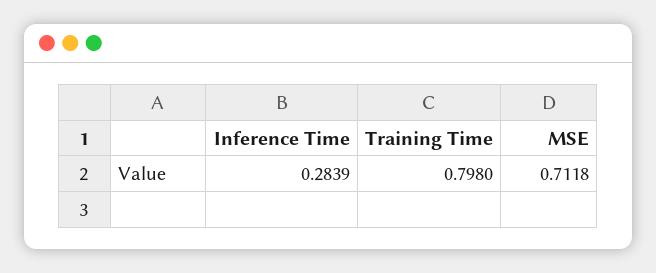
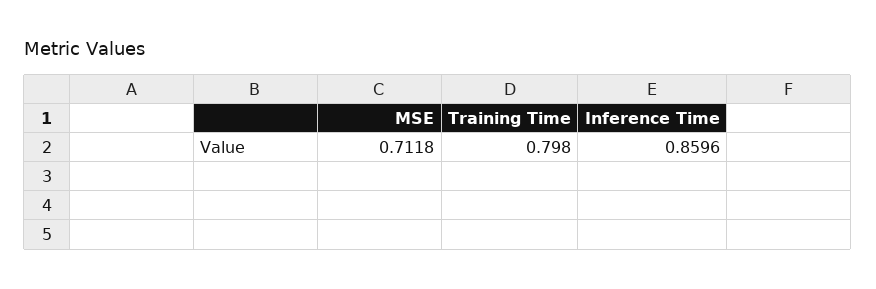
Inference Time: 0.2839 -> 0.8596

